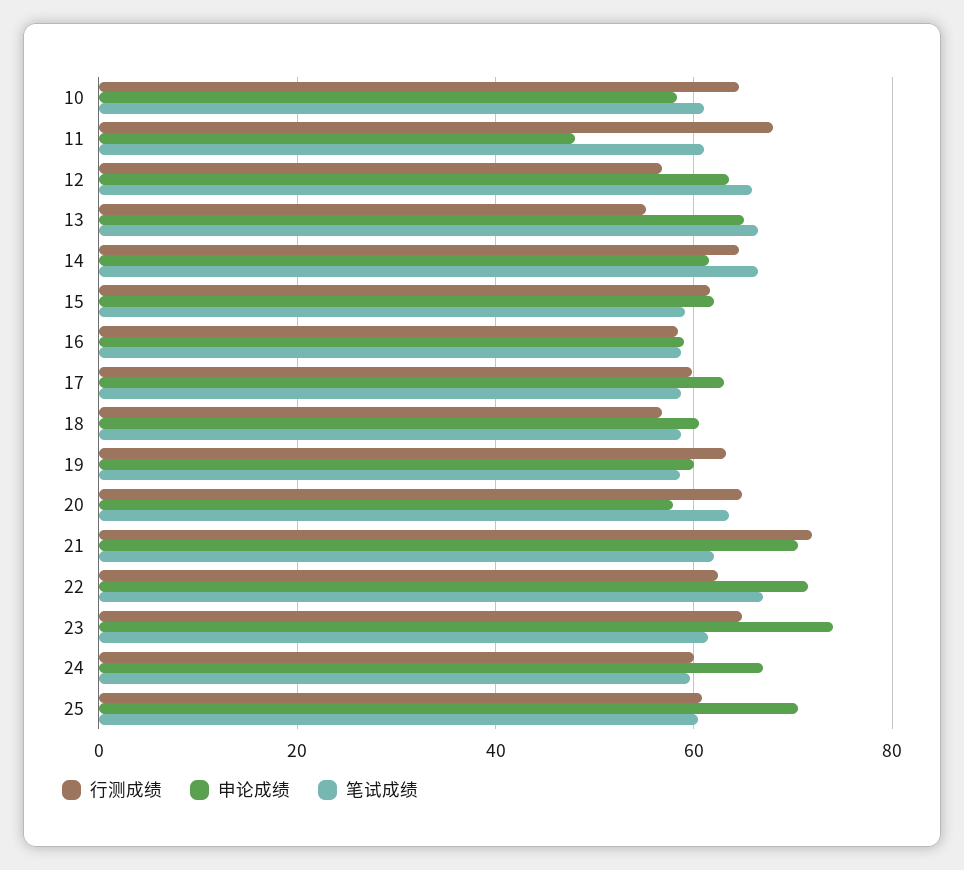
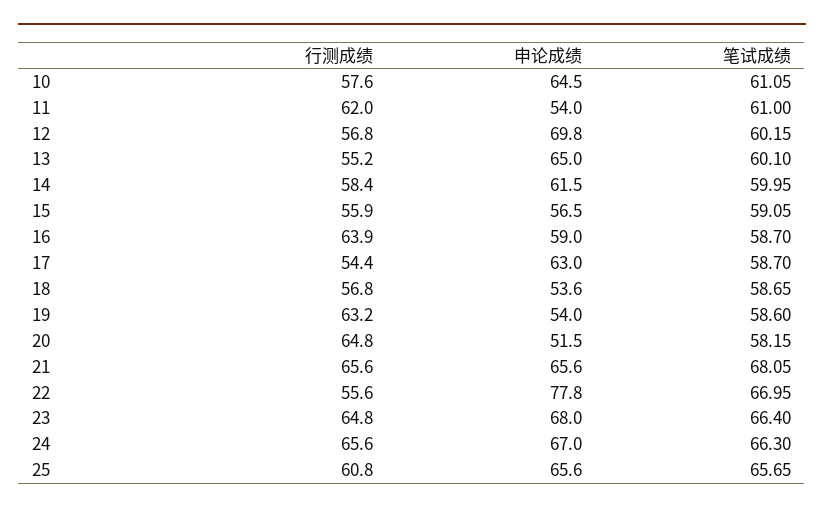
行测成绩, 10: 64 -> 57.6
申论成绩, 10: 58 -> 64.5
行测成绩, 11: 68 -> 62
申论成绩, 11: 48 -> 54
申论成绩, 12: 64 -> 69.8
笔试成绩, 12: 66 -> 60.15
笔试成绩, 13: 66 -> 60.1
行测成绩, 14: 64 -> 58.4
笔试成绩, 14: 66 -> 59.95
行测成绩, 15: 62 -> 55.9
申论成绩, 15: 62 -> 56.5
行测成绩, 16: 58 -> 63.9
行测成绩, 17: 60 -> 54.4
申论成绩, 18: 60 -> 53.6
申论成绩, 19: 60 -> 54
申论成绩, 20: 58 -> 51.5
笔试成绩, 20: 64 -> 58.15
行测成绩, 21: 72 -> 65.6
申论成绩, 21: 70 -> 65.6
笔试成绩, 21: 62 -> 68.05
行测成绩, 22: 62 -> 55.6
申论成绩, 22: 72 -> 77.8
申论成绩, 23: 74 -> 68
笔试成绩, 23: 62 -> 66.4
行测成绩, 24: 60 -> 65.6
笔试成绩, 24: 60 -> 66.3
申论成绩, 25: 70 -> 65.6
笔试成绩, 25: 60 -> 65.65

